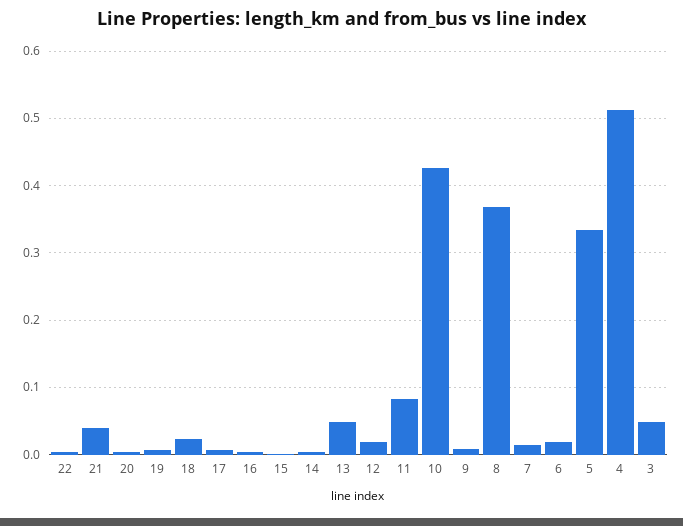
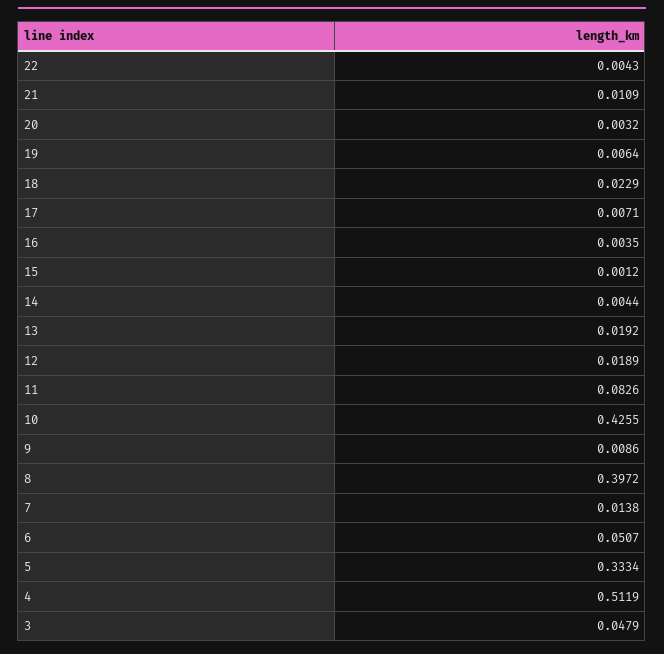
21: 0.04 -> 0.0109
13: 0.05 -> 0.0192
8: 0.37 -> 0.3972
6: 0.02 -> 0.0507

